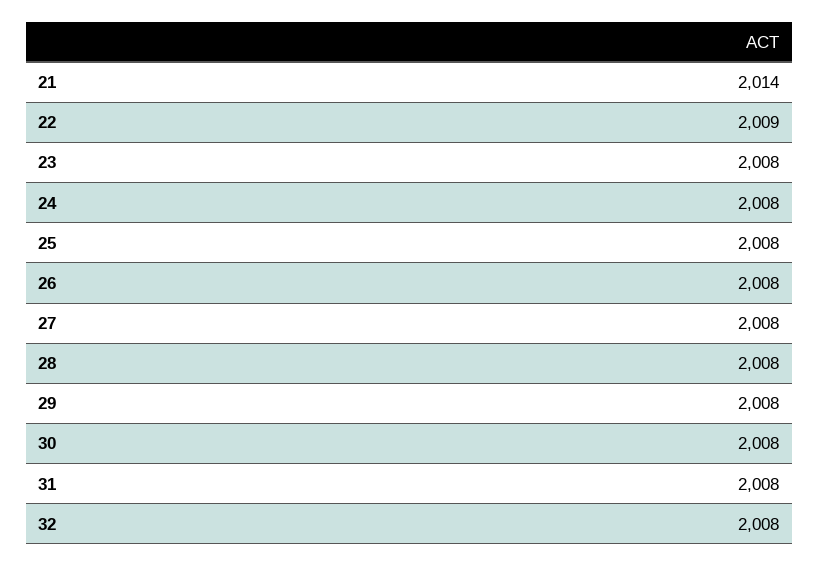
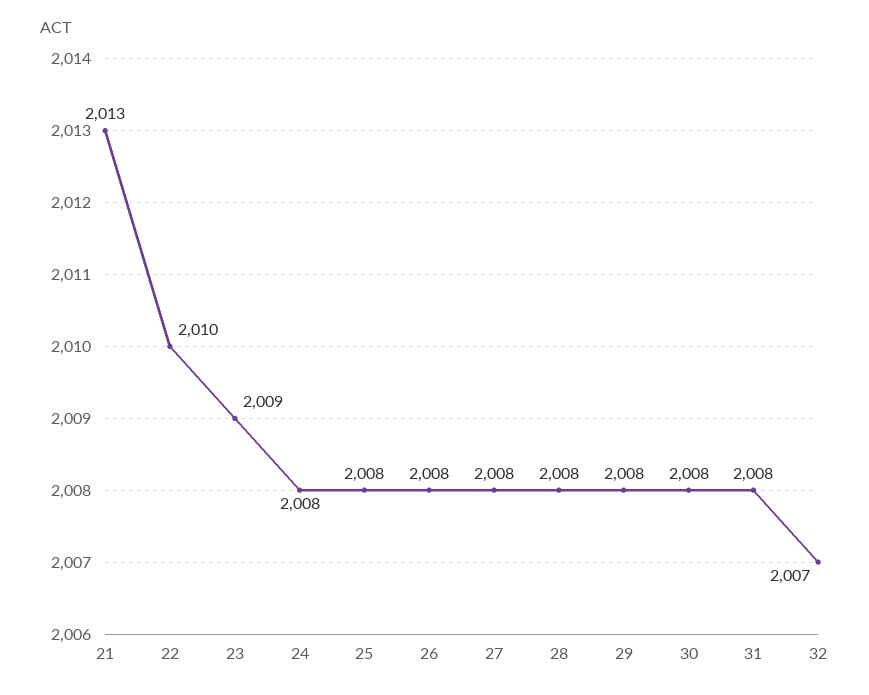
21: 2014 -> 2013
22: 2009 -> 2010
23: 2008 -> 2009
32: 2008 -> 2007

